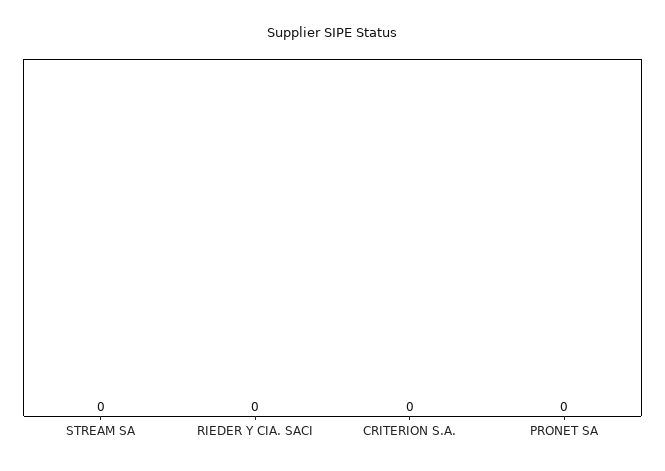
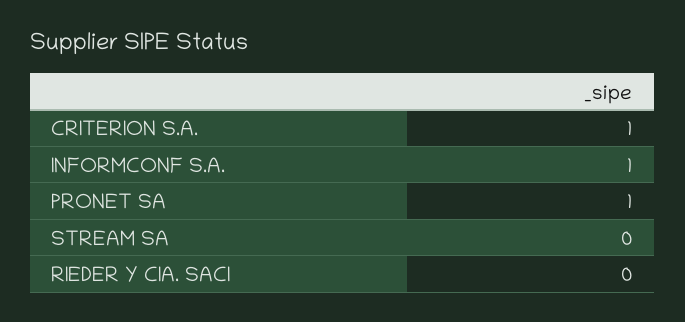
CRITERION S.A.: 0 -> 1
PRONET SA: 0 -> 1
INFORMCONF S.A.: none -> 1

